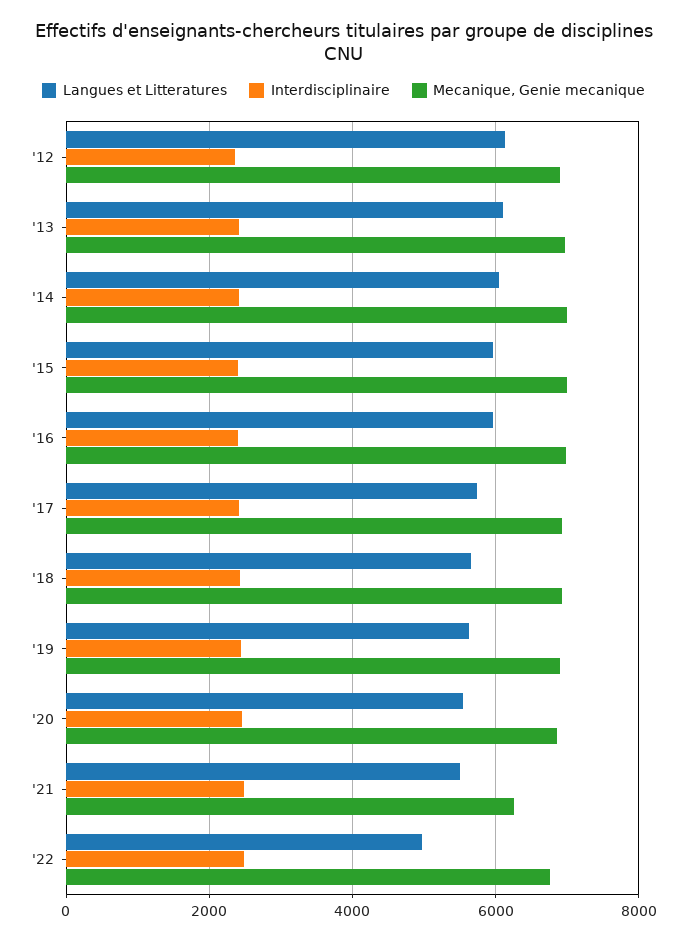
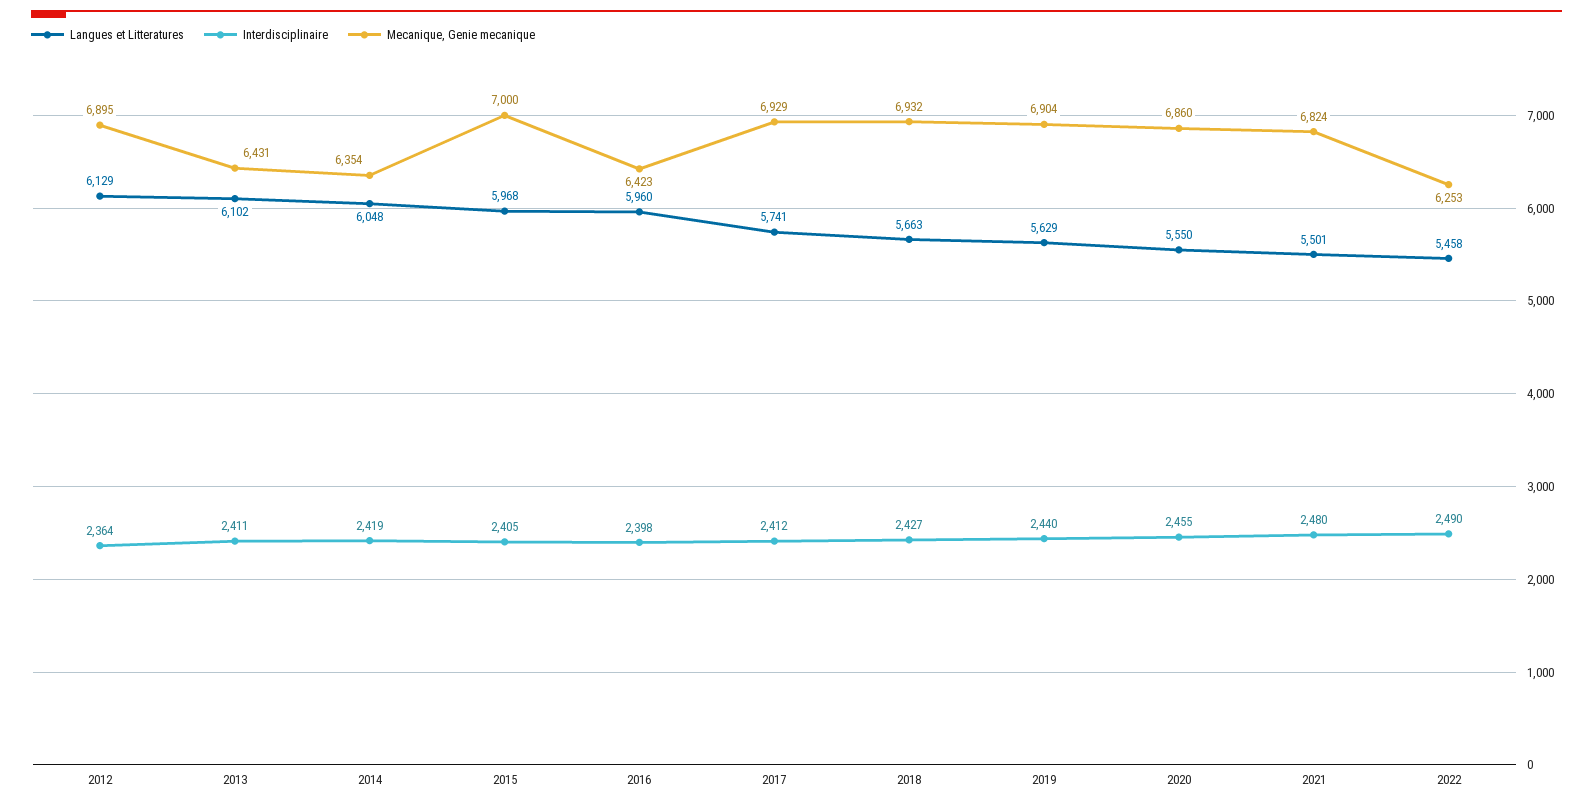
Mecanique, Genie mecanique, '13: 7000 -> 6431
Mecanique, Genie mecanique, '14: 7000 -> 6354
Mecanique, Genie mecanique, '16: 7000 -> 6423
Mecanique, Genie mecanique, '21: 6200 -> 6824
Langues et Litteratures, '22: 5000 -> 5458
Mecanique, Genie mecanique, '22: 6800 -> 6253

